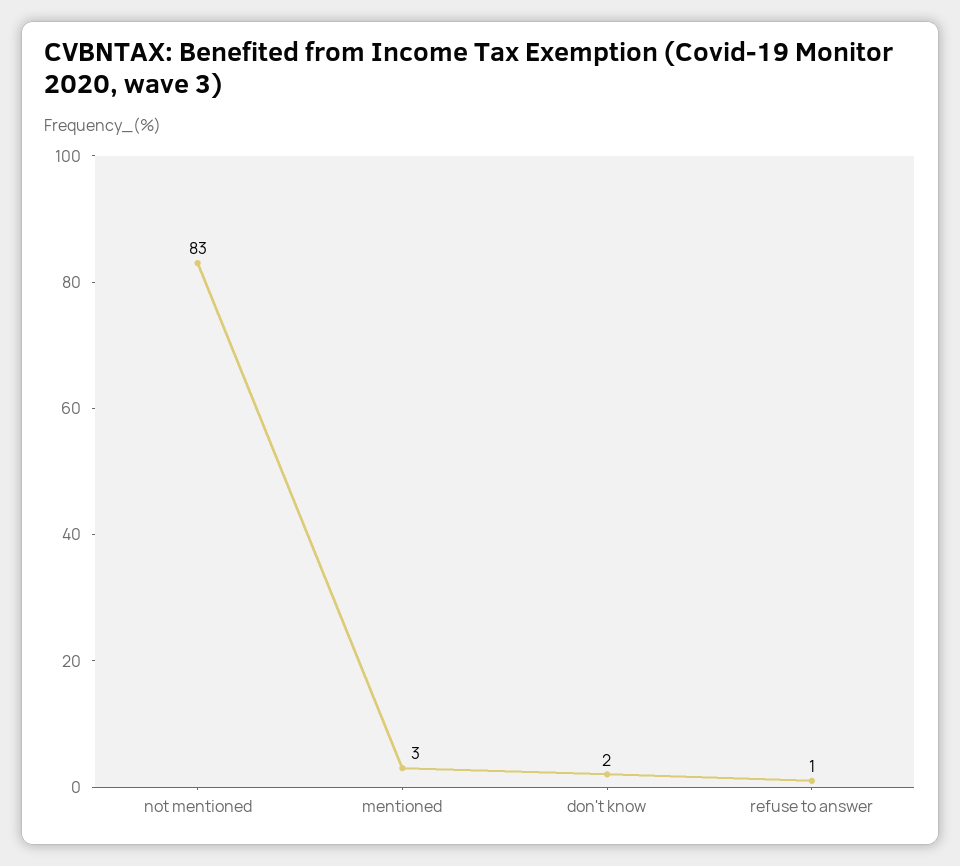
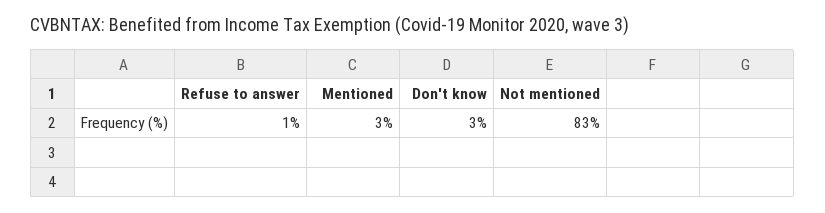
don't know: 2 -> 3

